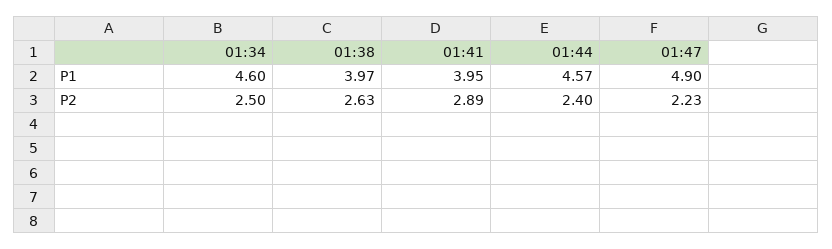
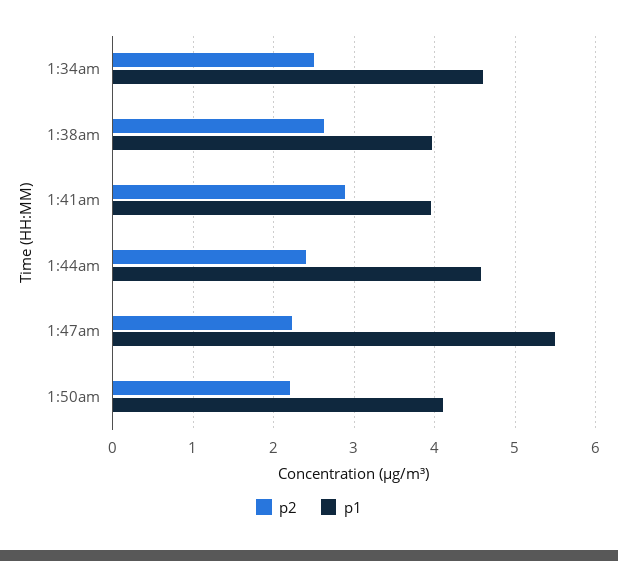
P1, 01:47: 4.9 -> 5.5
P2, 1:50am: none -> 2.2
P1, 1:50am: none -> 4.1

